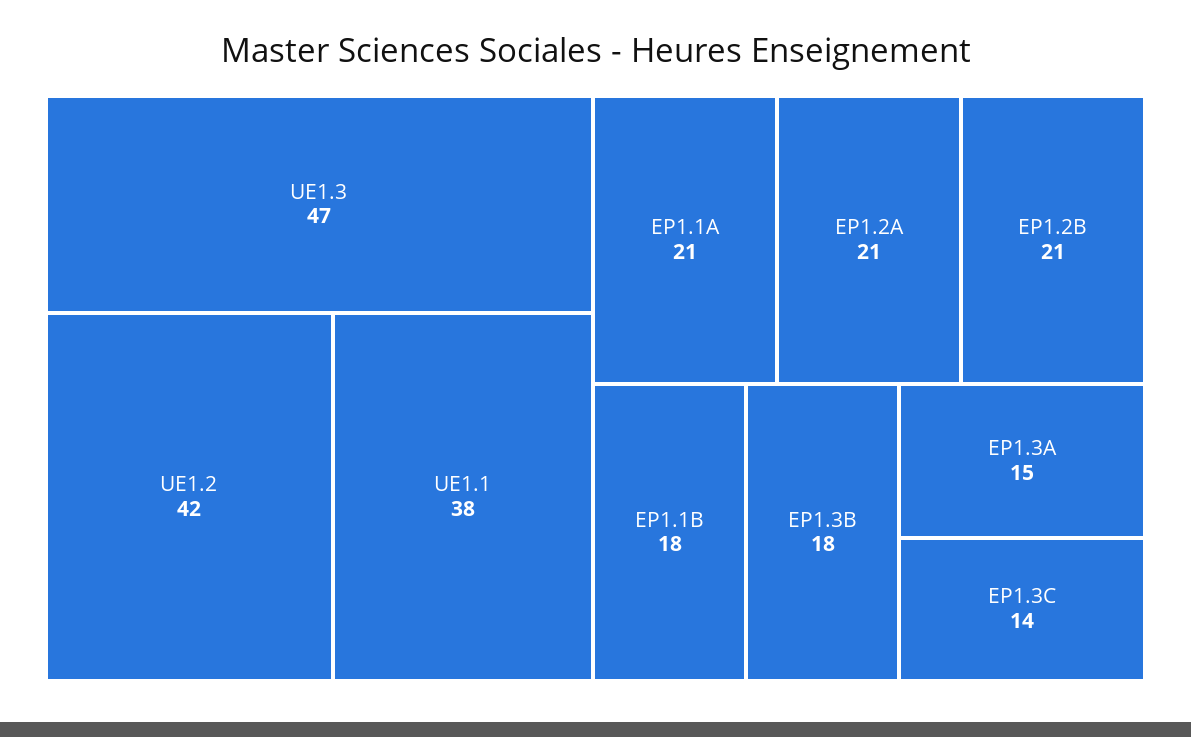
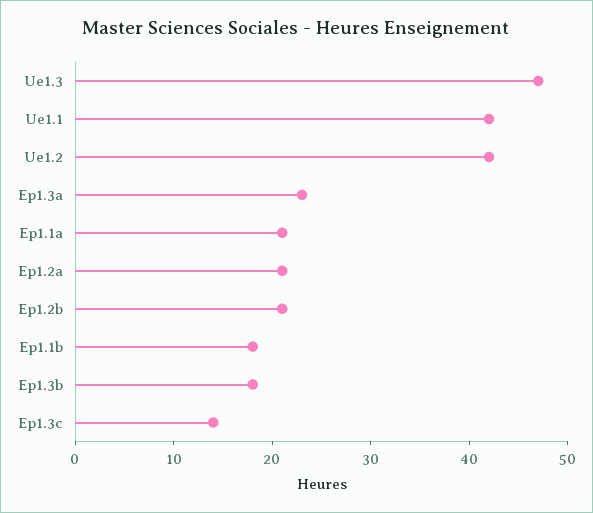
UE1.1: 38 -> 42
EP1.3A: 15 -> 23

